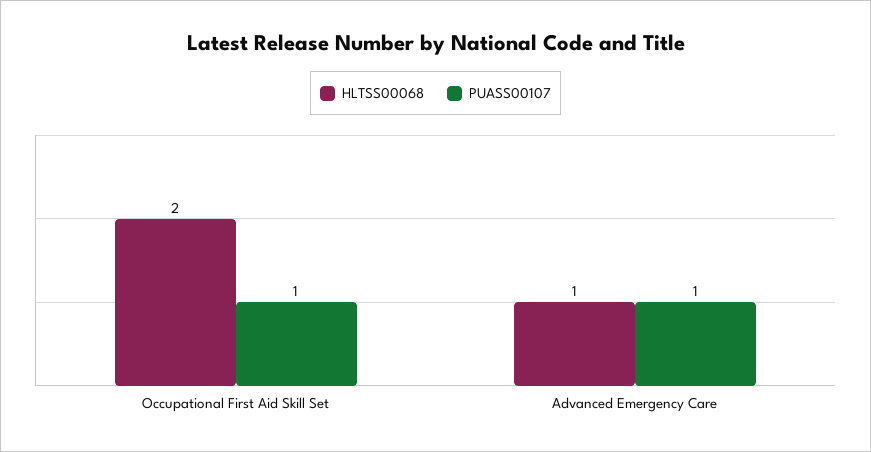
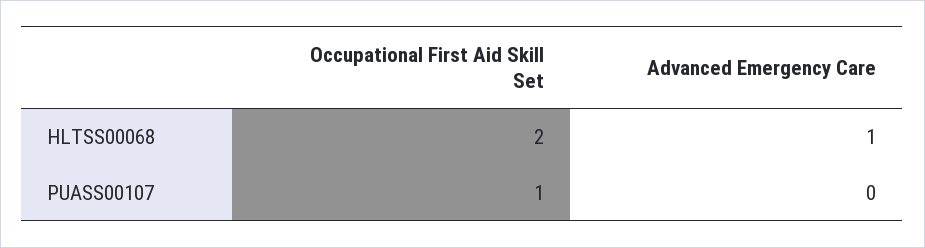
PUASS00107, Advanced Emergency Care: 1 -> 0

